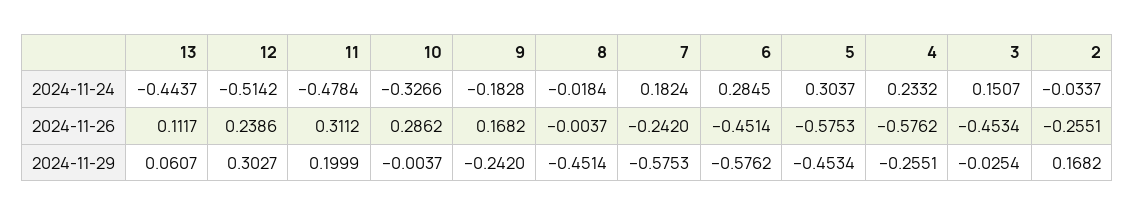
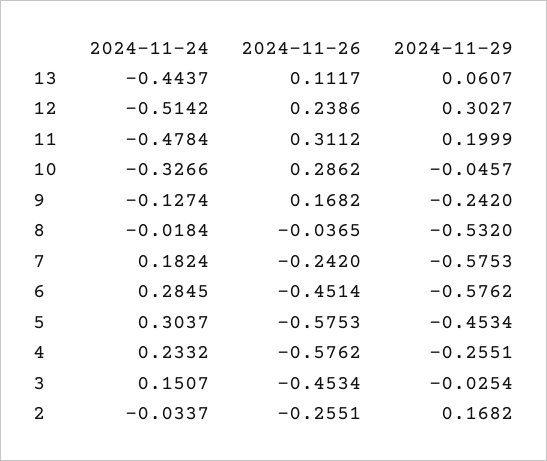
9, 2024-11-24: -0.1828 -> -0.1274
8, 2024-11-26: -0.0037 -> -0.0365
10, 2024-11-29: -0.0037 -> -0.0457
8, 2024-11-29: -0.4514 -> -0.532

